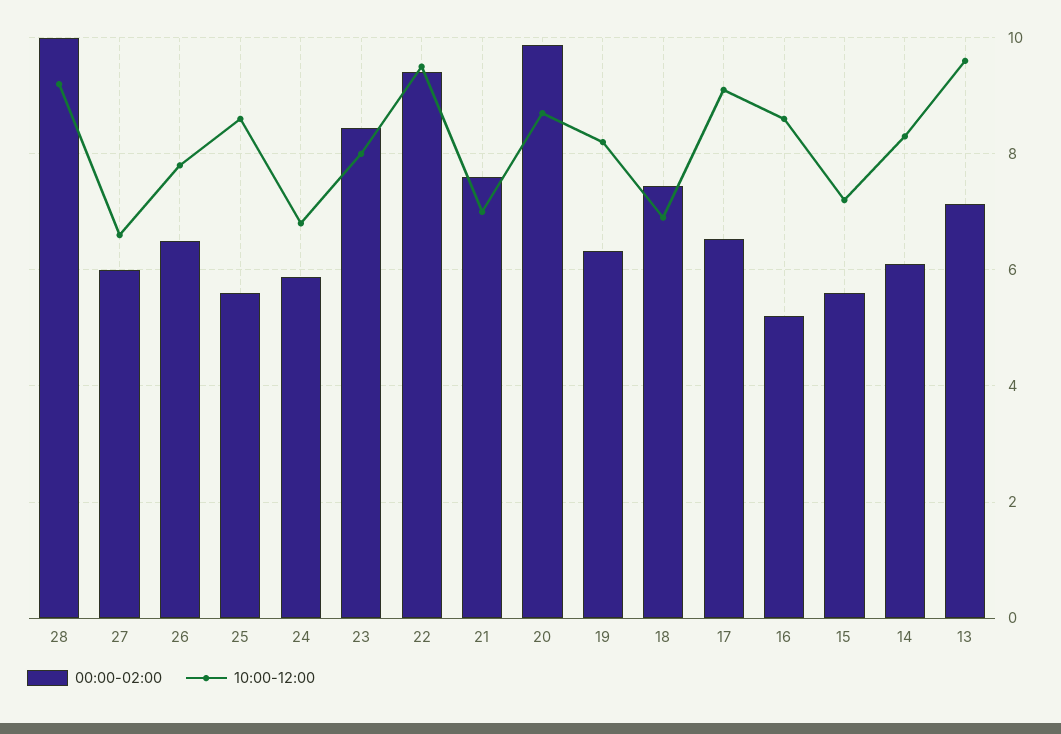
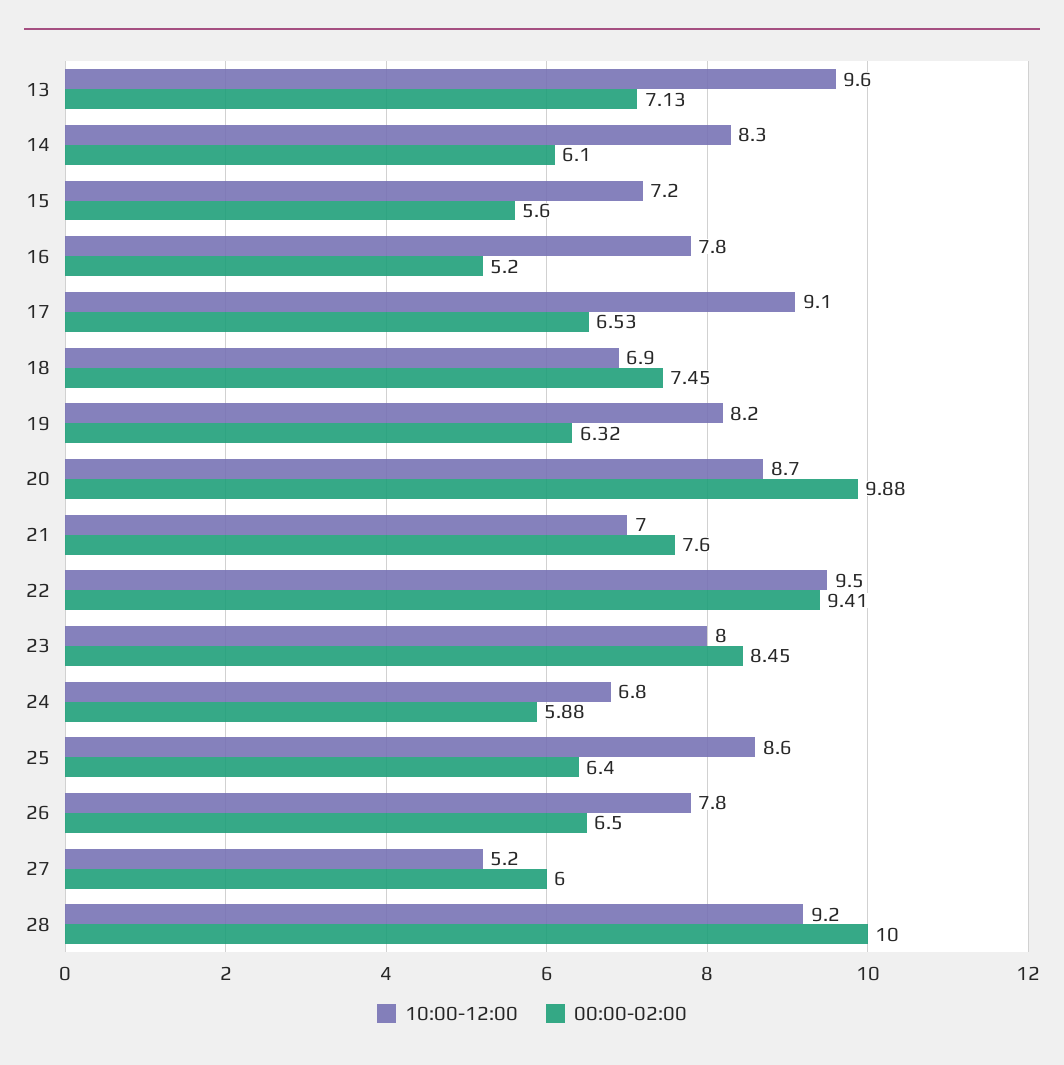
10:00-12:00, 27: 6.6 -> 5.2
00:00-02:00, 25: 5.6 -> 6.4
10:00-12:00, 16: 8.6 -> 7.8

